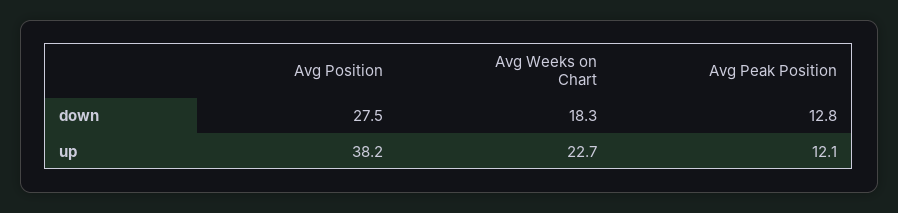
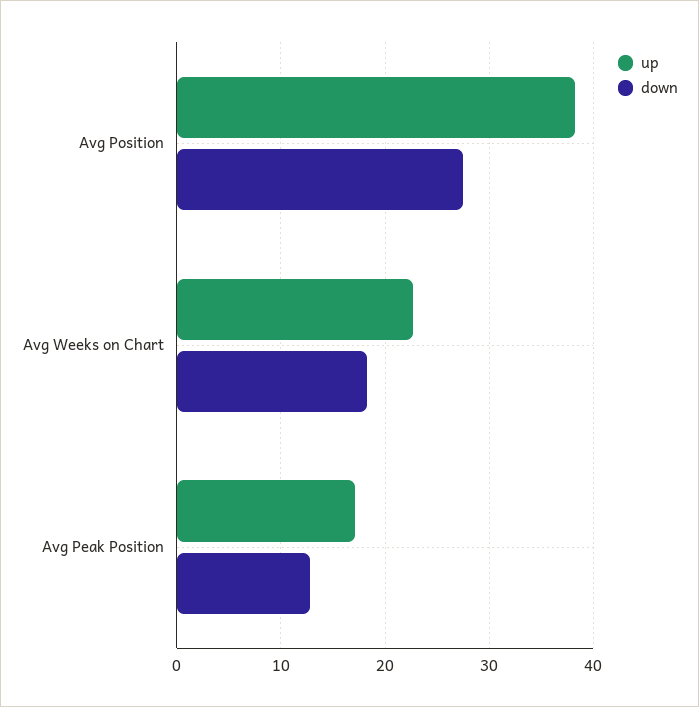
up, Avg Peak Position: 12.1 -> 17

